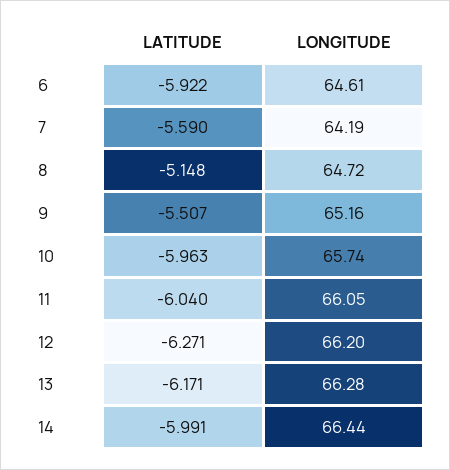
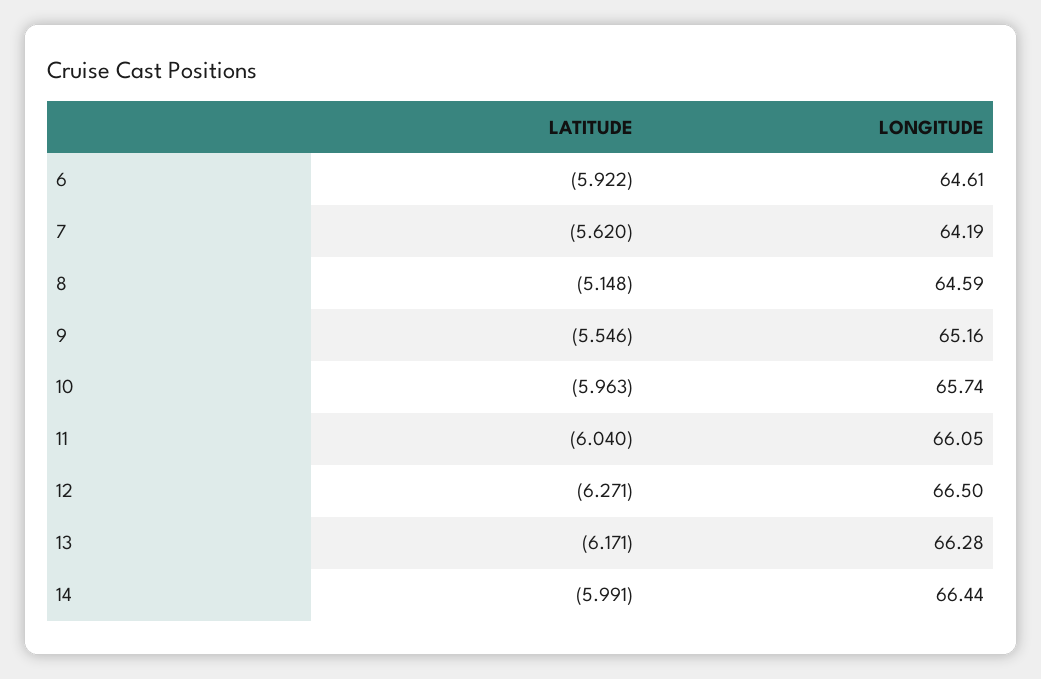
LATITUDE, 7: -5.59 -> -5.62
LONGITUDE, 8: 64.72 -> 64.59
LATITUDE, 9: -5.507 -> -5.546
LONGITUDE, 12: 66.2 -> 66.5

